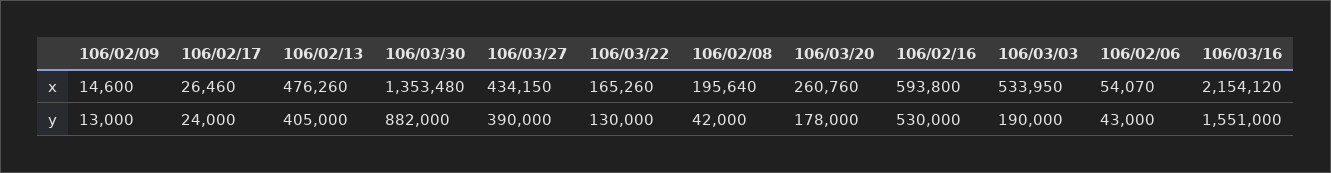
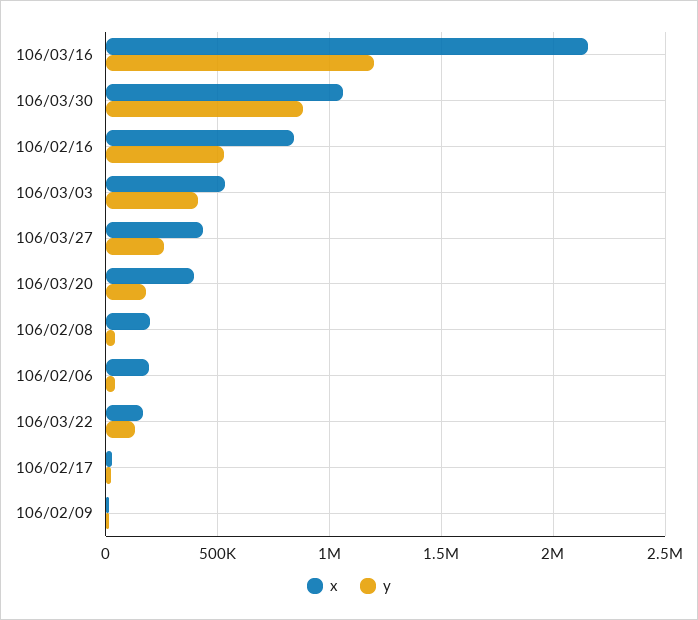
x, 106/02/13: 476260 -> none
x, 106/03/30: 1353480 -> 1050000
x, 106/03/20: 260760 -> 400000
x, 106/02/16: 593800 -> 850000
x, 106/02/06: 54070 -> 200000
y, 106/02/13: 405000 -> none
y, 106/03/27: 390000 -> 250000
y, 106/03/03: 190000 -> 400000
y, 106/03/16: 1551000 -> 1200000

